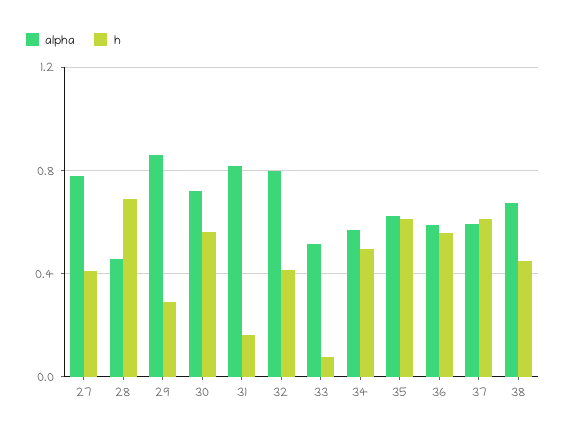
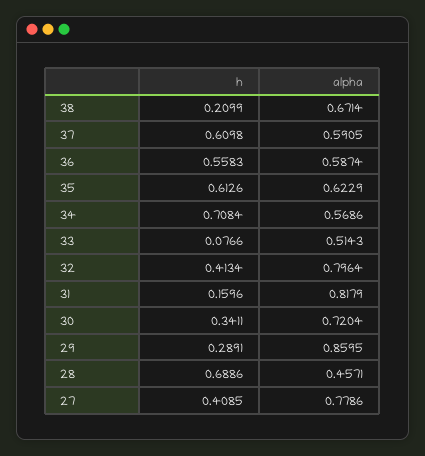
h, 30: 0.55 -> 0.3411
h, 34: 0.5 -> 0.7084
h, 38: 0.45 -> 0.2099

